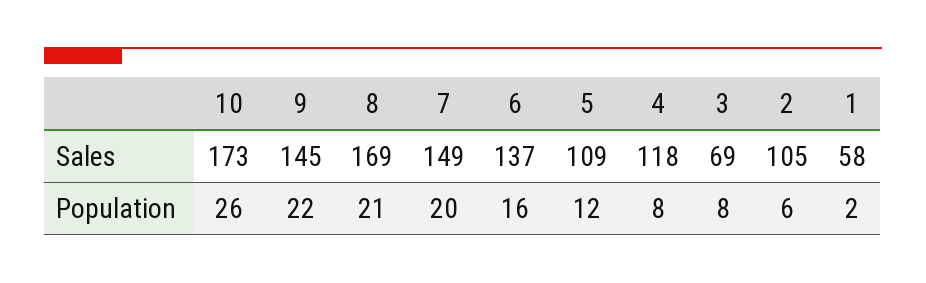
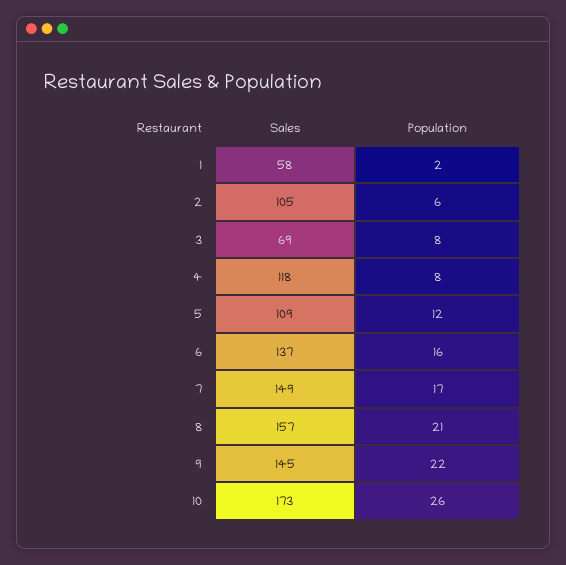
8, Sales: 169 -> 157
7, Population: 20 -> 17

